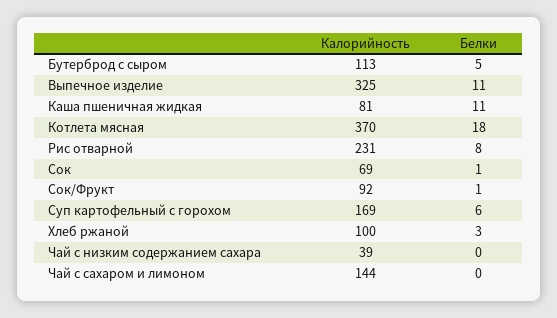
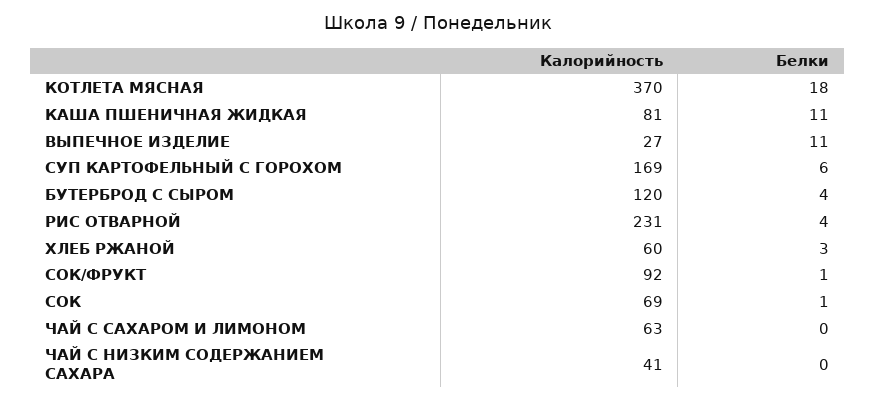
Калорийность, Бутерброд с сыром: 113 -> 120
Белки, Бутерброд с сыром: 5 -> 4
Калорийность, Выпечное изделие: 325 -> 27
Белки, Рис отварной: 8 -> 4
Калорийность, Хлеб ржаной: 100 -> 60
Калорийность, Чай с низким содержанием сахара: 39 -> 41
Калорийность, Чай с сахаром и лимоном: 144 -> 63

